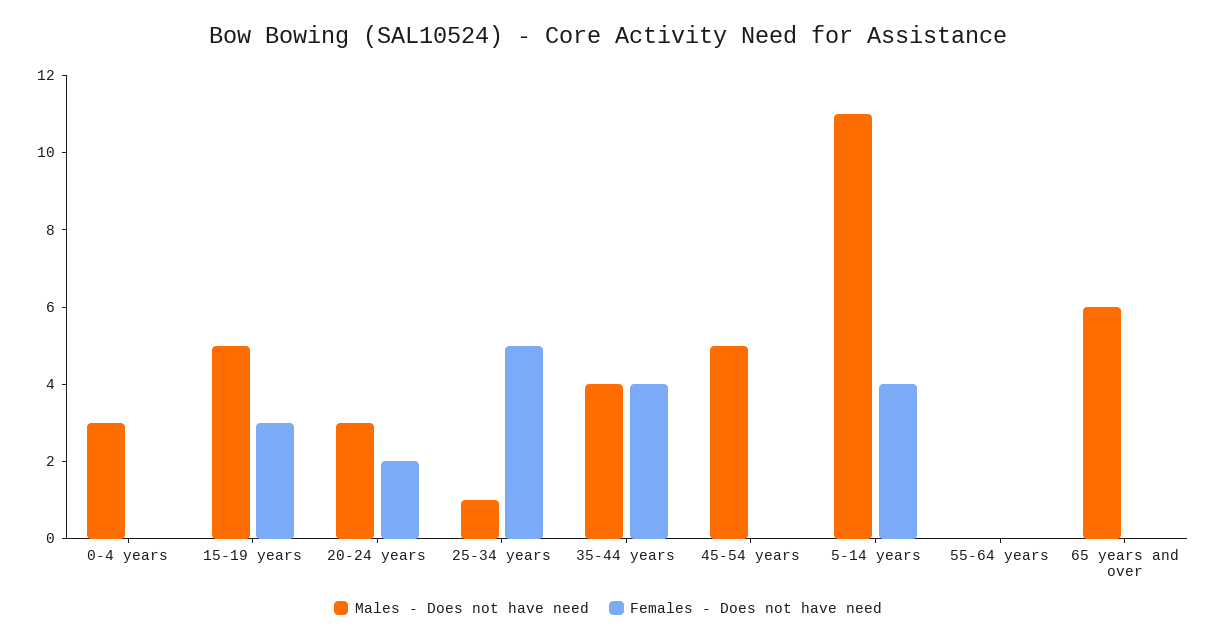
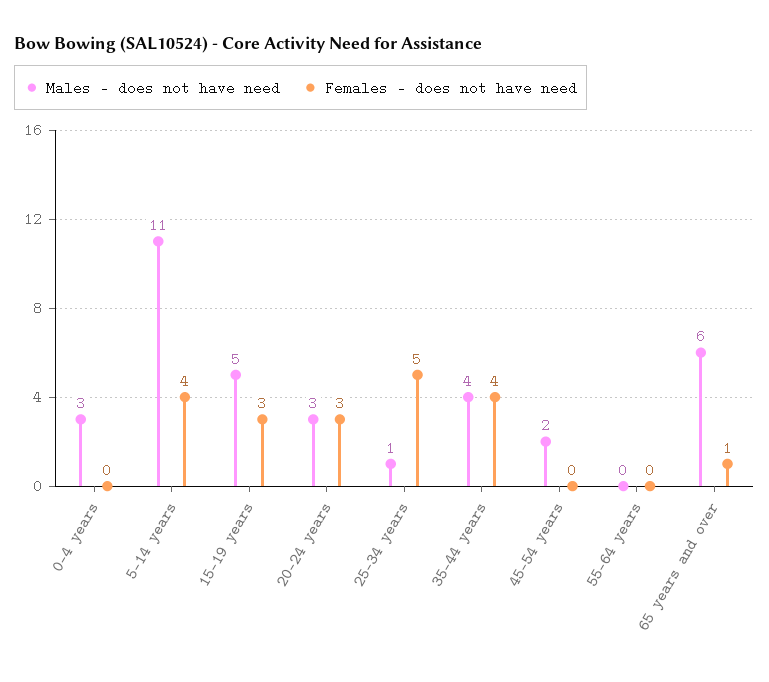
Females - Does not have need, 20-24 years: 2 -> 3
Males - Does not have need, 45-54 years: 5 -> 2
Females - Does not have need, 65 years and over: 0 -> 1

